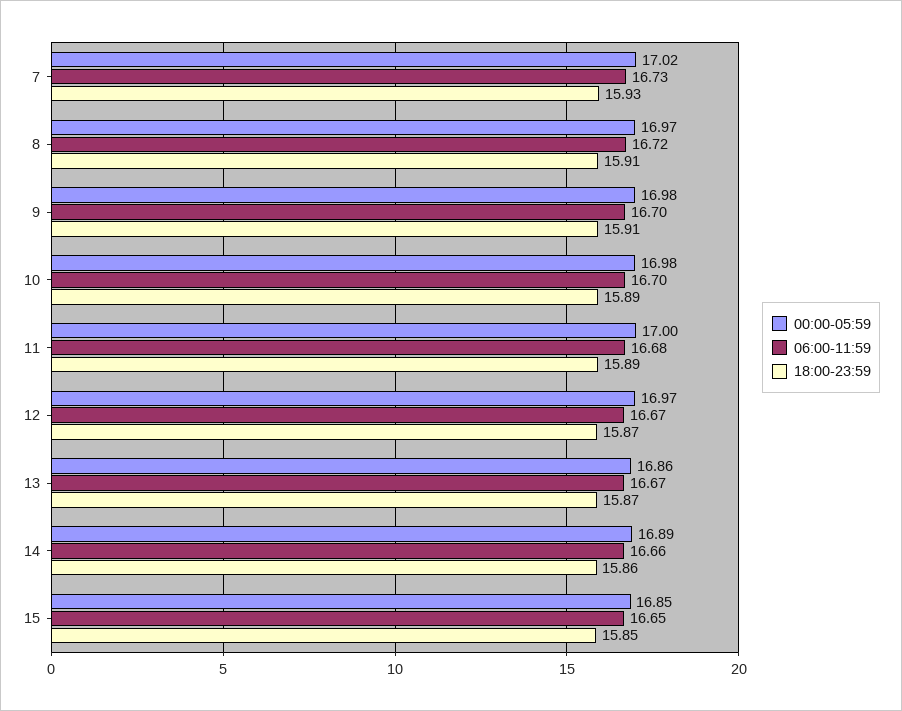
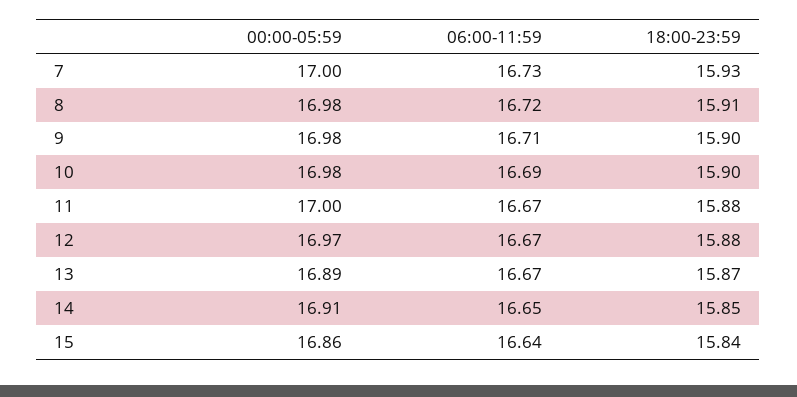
00:00-05:59, 7: 17.02 -> 17
00:00-05:59, 8: 16.97 -> 16.98
06:00-11:59, 9: 16.7 -> 16.71
18:00-23:59, 9: 15.91 -> 15.9
06:00-11:59, 10: 16.7 -> 16.69
18:00-23:59, 10: 15.89 -> 15.9
06:00-11:59, 11: 16.68 -> 16.67
18:00-23:59, 11: 15.89 -> 15.88
18:00-23:59, 12: 15.87 -> 15.88
00:00-05:59, 13: 16.86 -> 16.89
00:00-05:59, 14: 16.89 -> 16.91
06:00-11:59, 14: 16.66 -> 16.65
18:00-23:59, 14: 15.86 -> 15.85
00:00-05:59, 15: 16.85 -> 16.86
06:00-11:59, 15: 16.65 -> 16.64
18:00-23:59, 15: 15.85 -> 15.84

